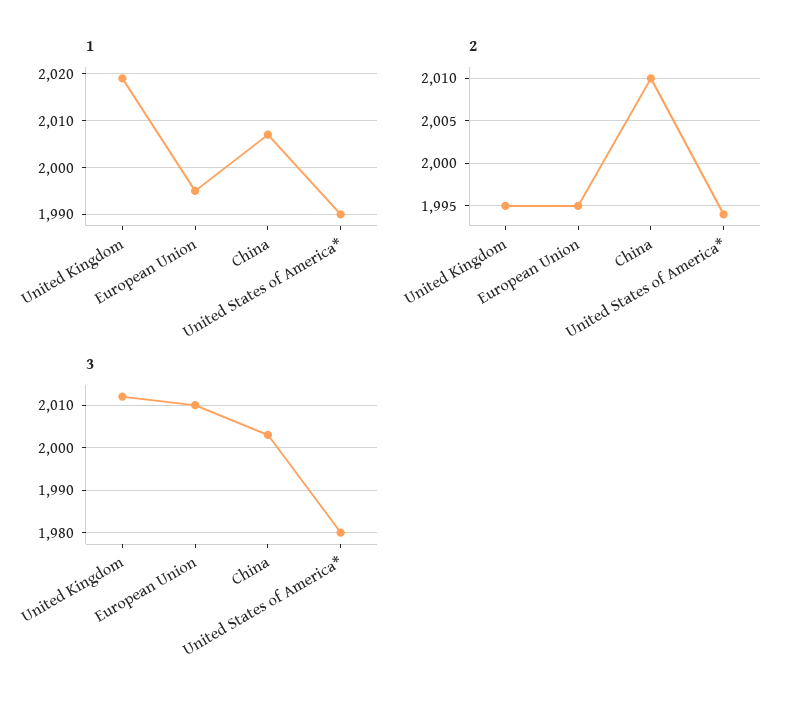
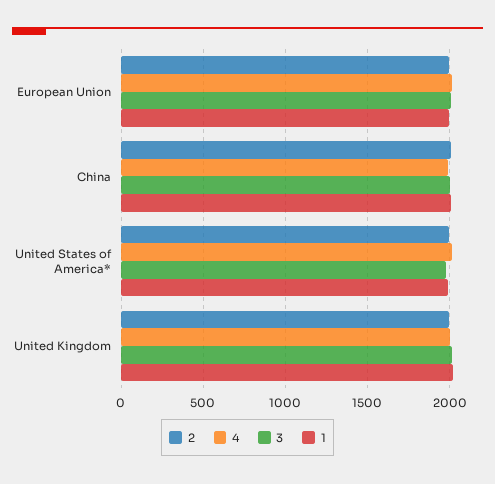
4, European Union: none -> 2000
4, China: none -> 2000
4, United States of America*: none -> 2000
4, United Kingdom: none -> 2000

